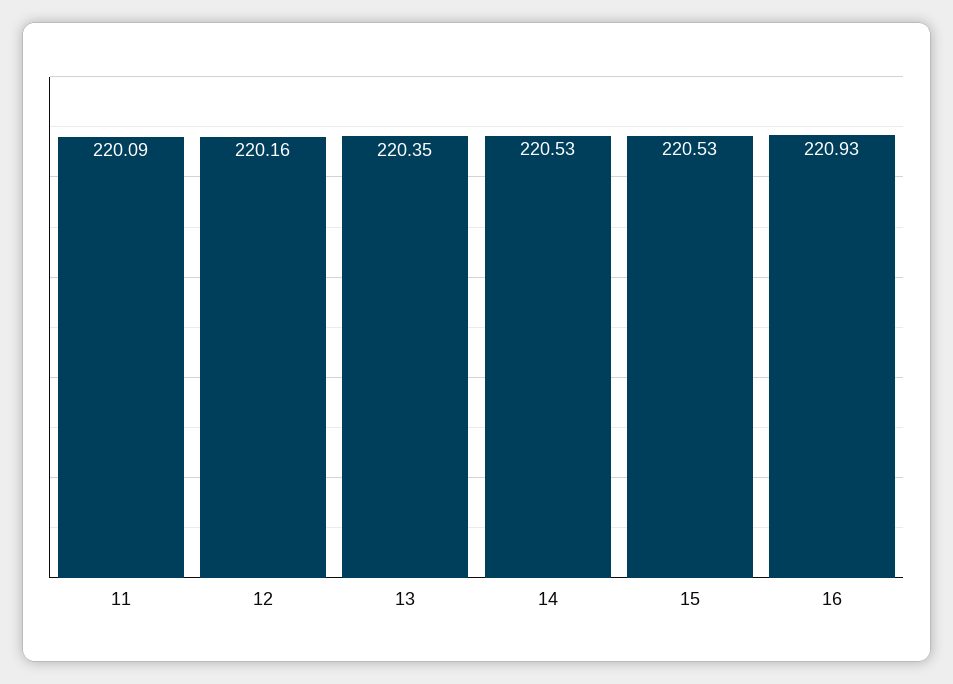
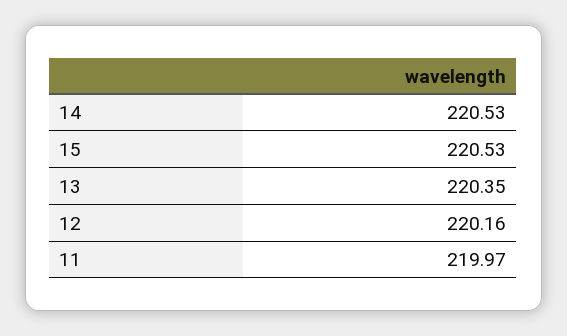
11: 220.09 -> 219.97
16: 220.93 -> none

